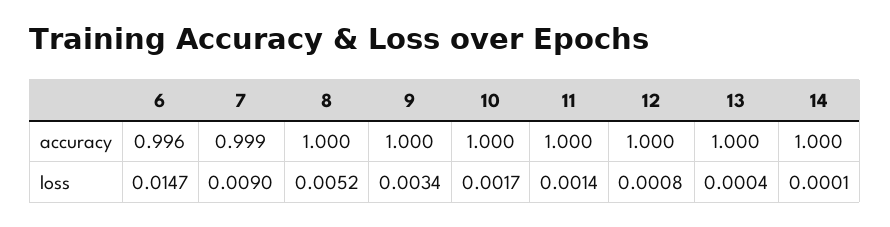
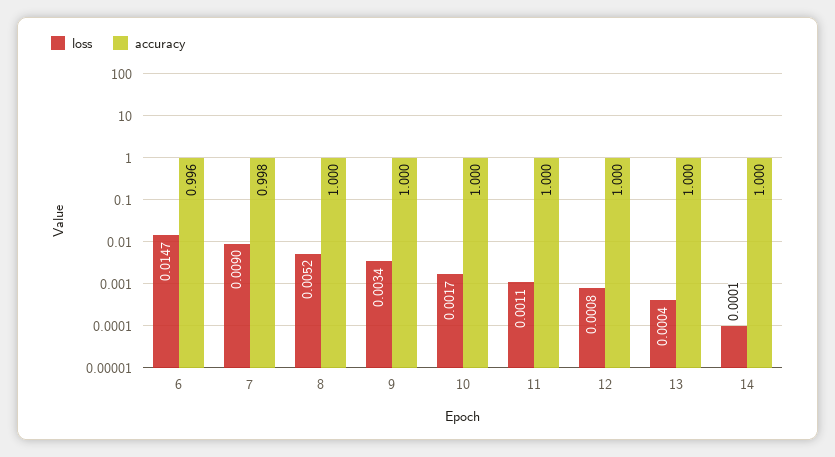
accuracy, 7: 0.999 -> 0.998
loss, 11: 0.0014 -> 0.0011

